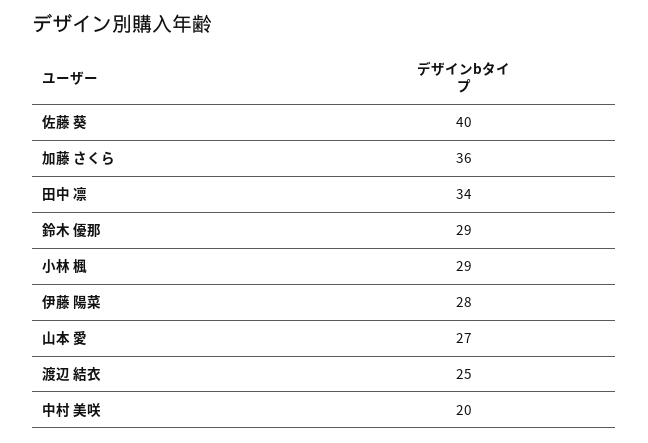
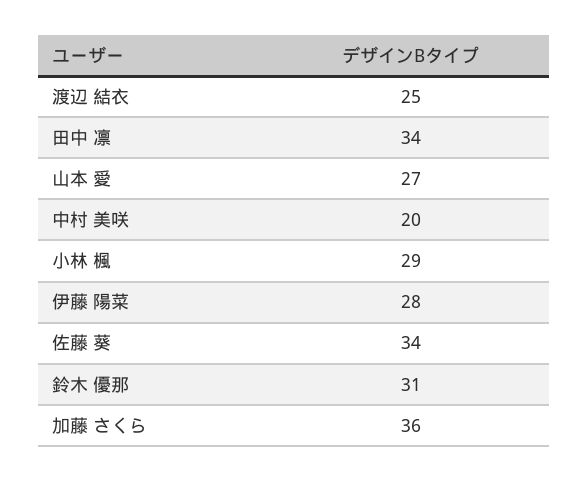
佐藤 葵: 40 -> 34
鈴木 優那: 29 -> 31

